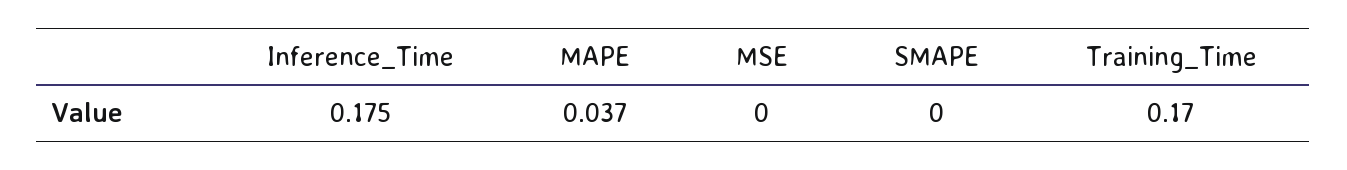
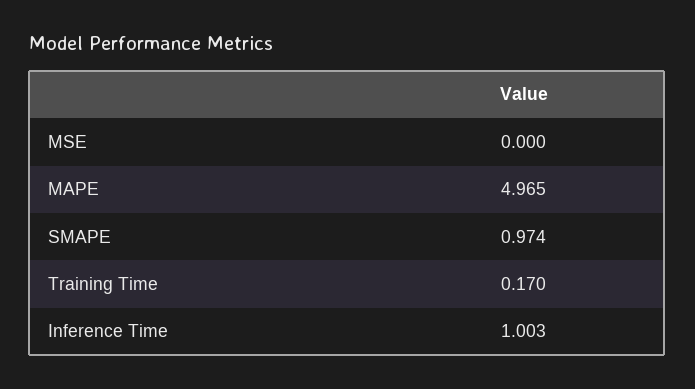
Inference_Time: 0.175 -> 1.003
MAPE: 0.037 -> 4.965
SMAPE: 0 -> 0.974

